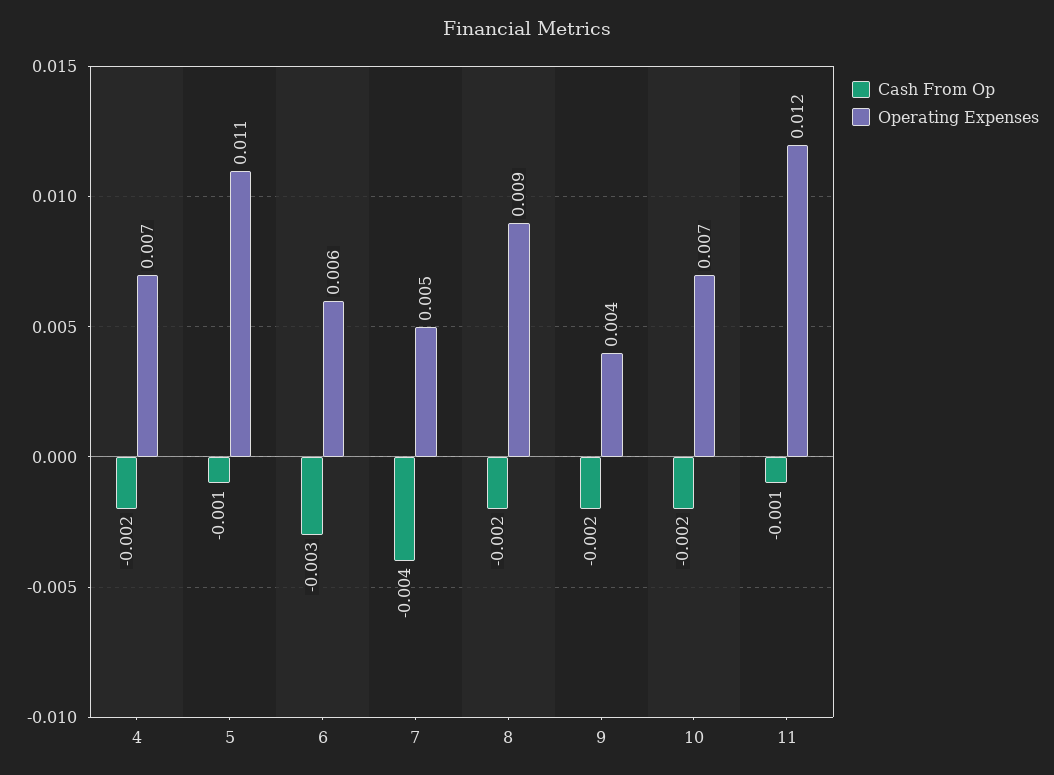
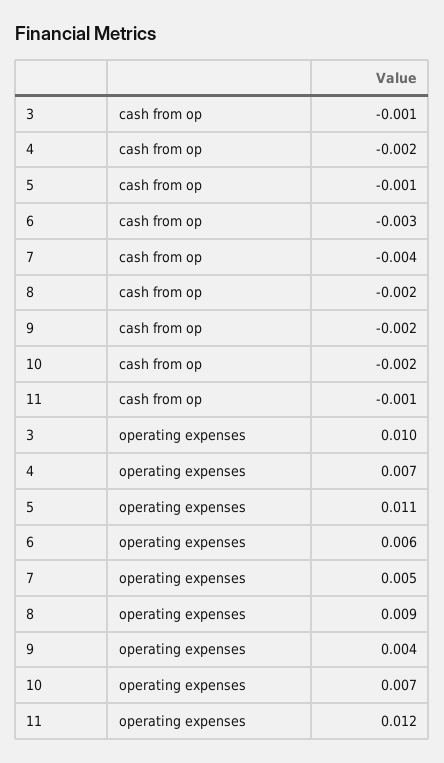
Cash From Op, 3: none -> -0.001
Operating Expenses, 3: none -> 0.01

